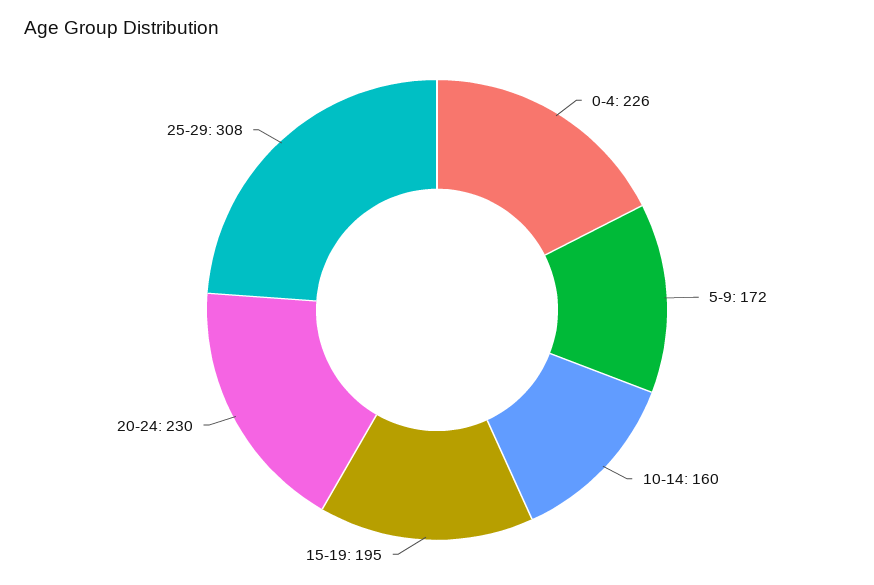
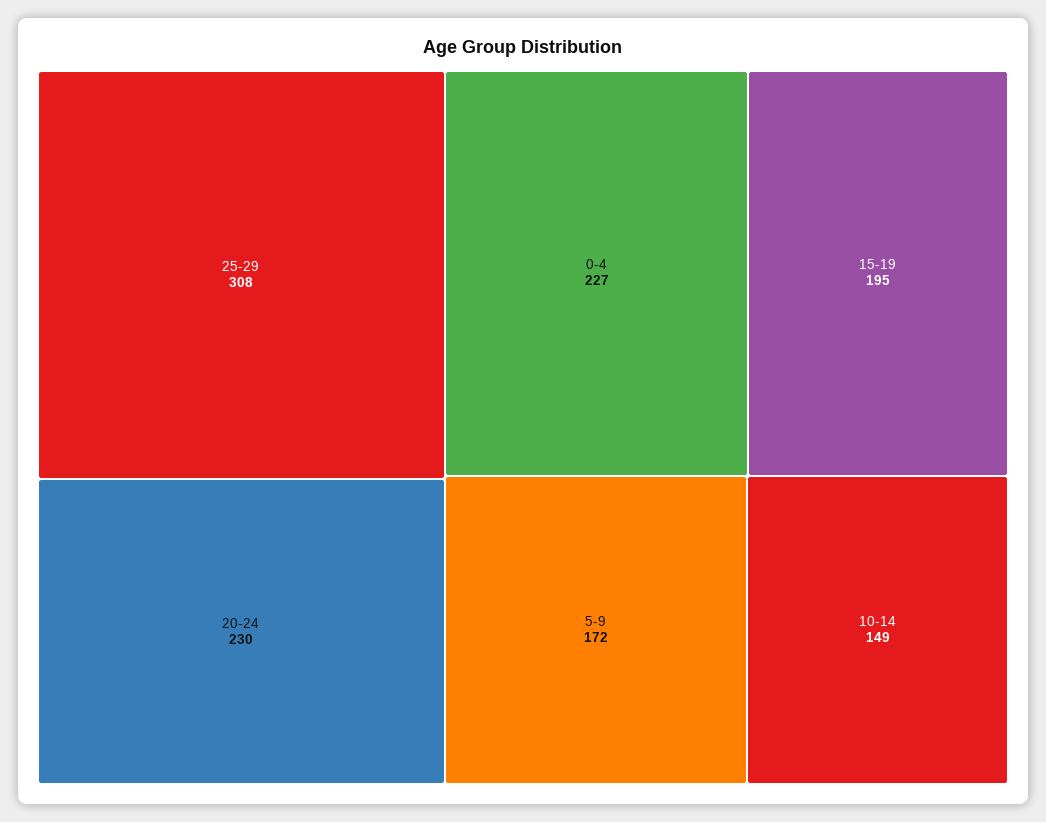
0-4: 226 -> 227
10-14: 160 -> 149

